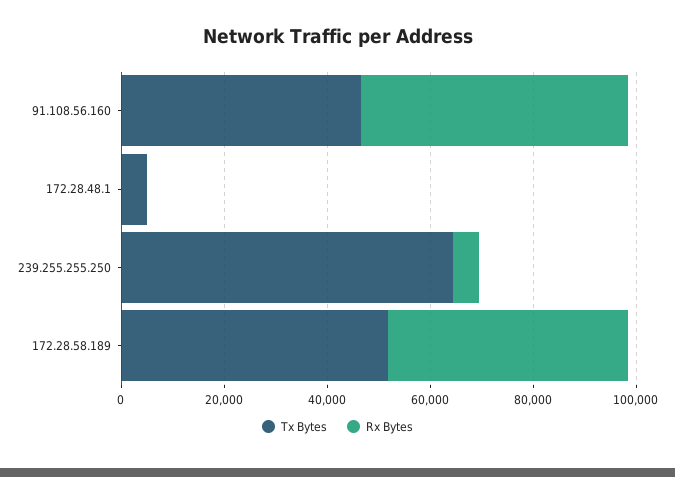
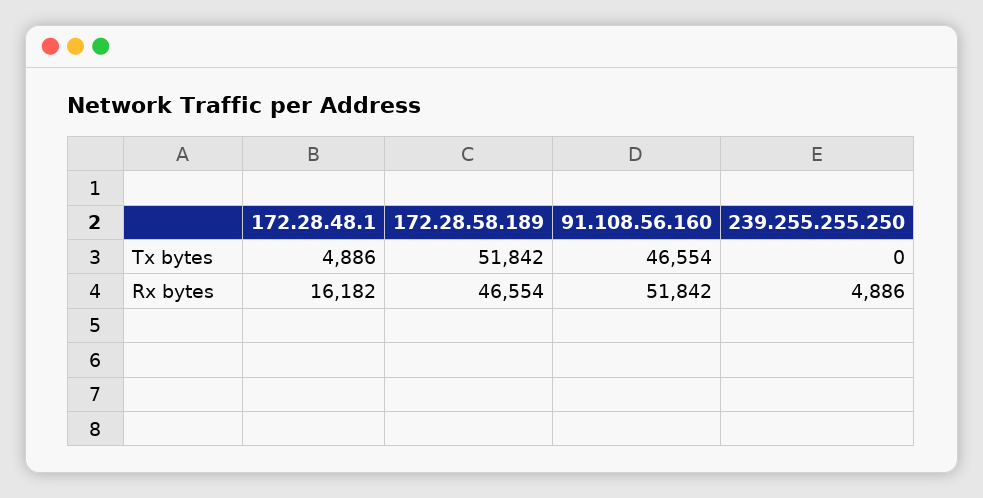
Rx Bytes, 172.28.48.1: 0 -> 16182
Tx Bytes, 239.255.255.250: 65000 -> 0

